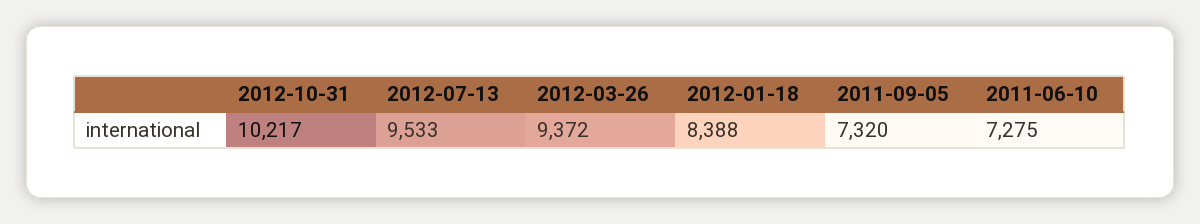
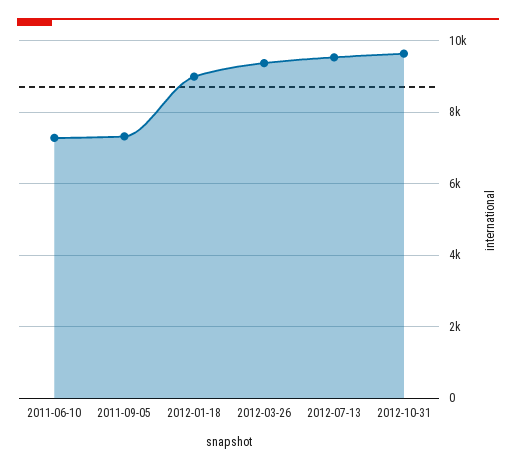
2012-10-31: 10217 -> 9600
2012-01-18: 8388 -> 9000

